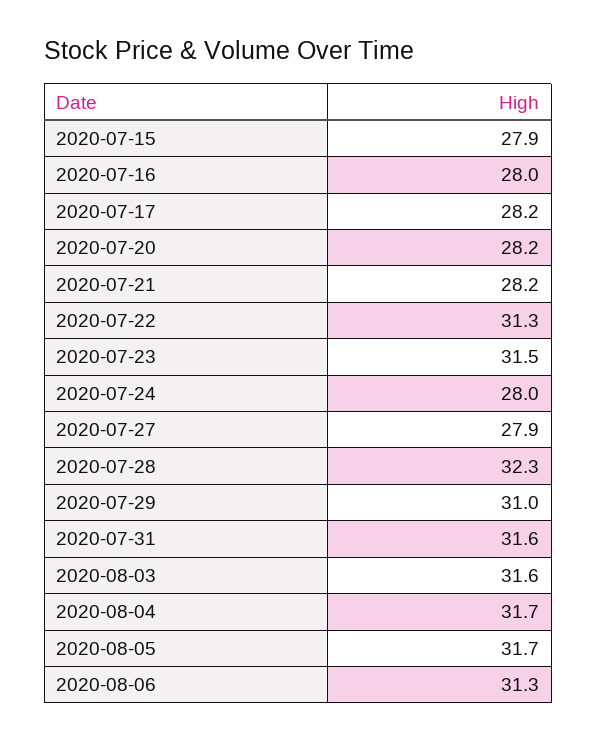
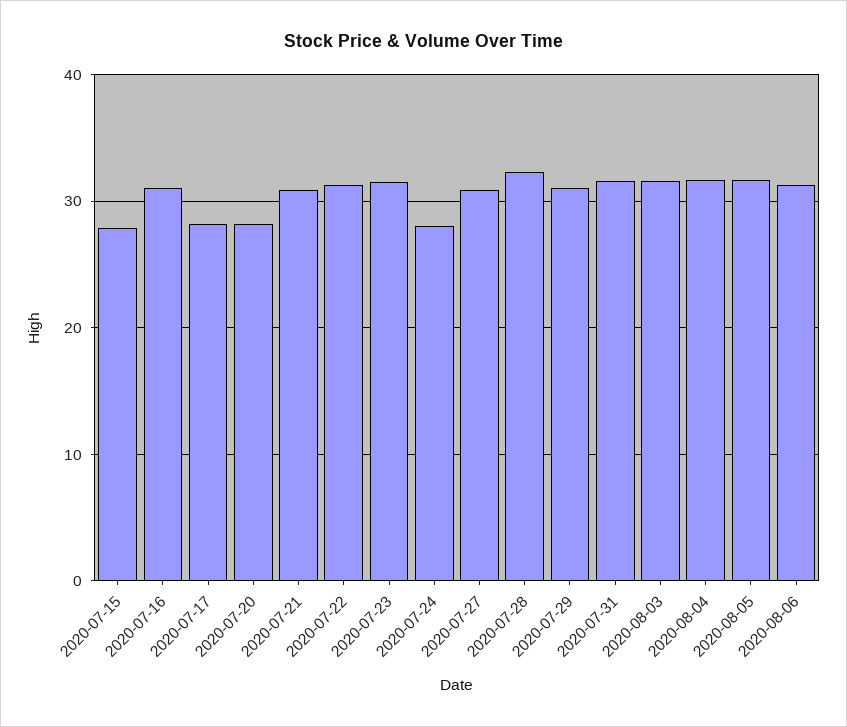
2020-07-16: 28 -> 31
2020-07-21: 28.2 -> 31
2020-07-27: 27.9 -> 31

